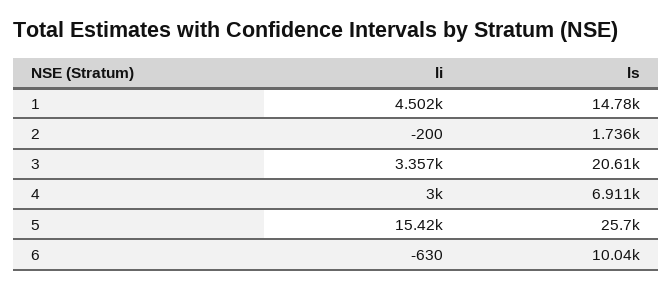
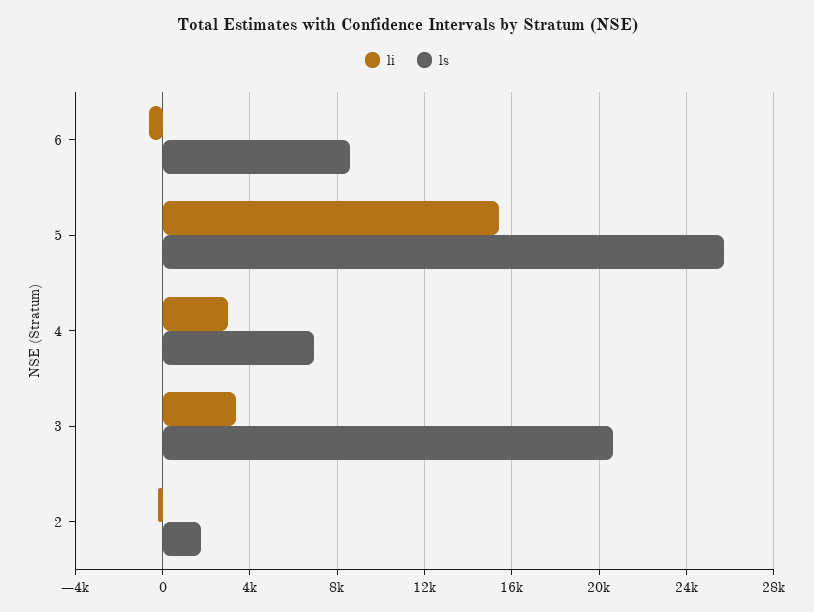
li, 1: 4502 -> none
ls, 1: 14780 -> none
ls, 6: 10040 -> 8500

